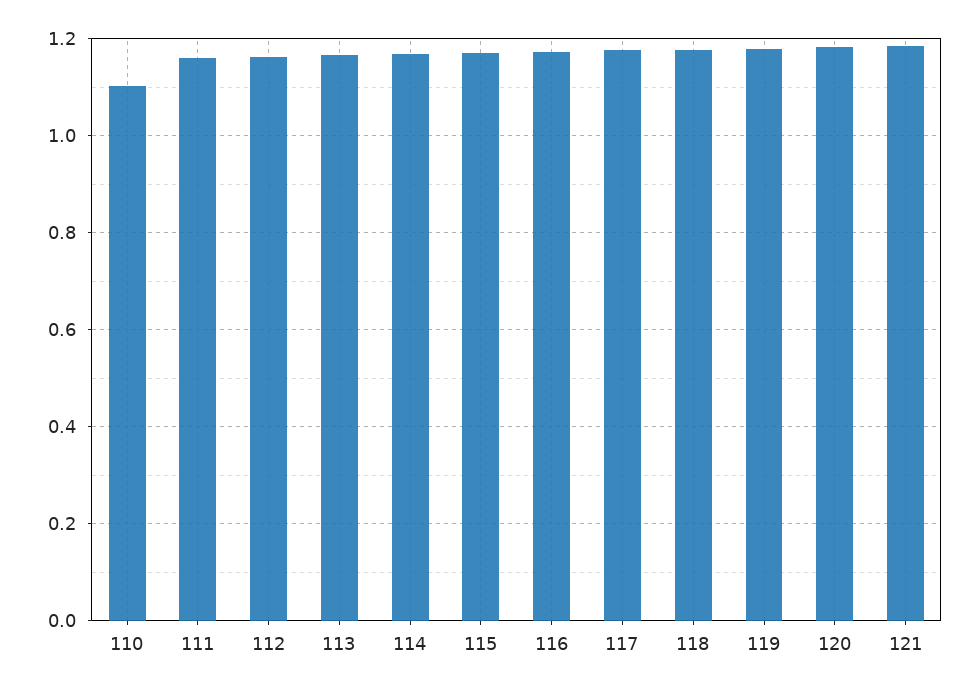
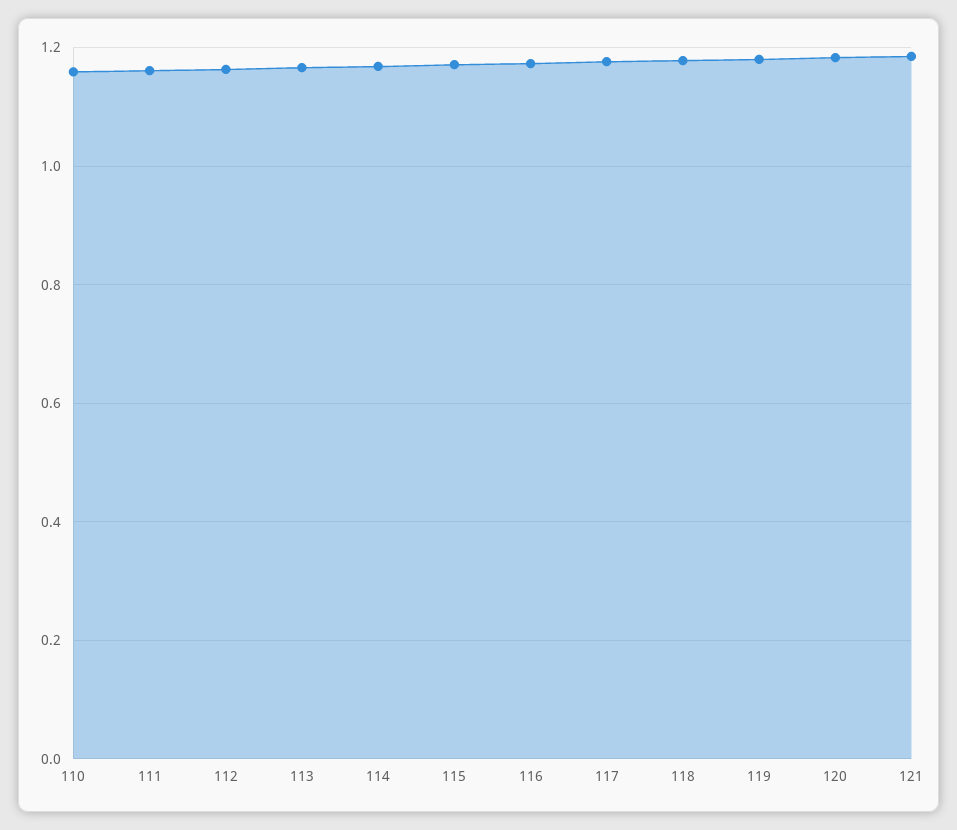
110: 1.1 -> 1.16

